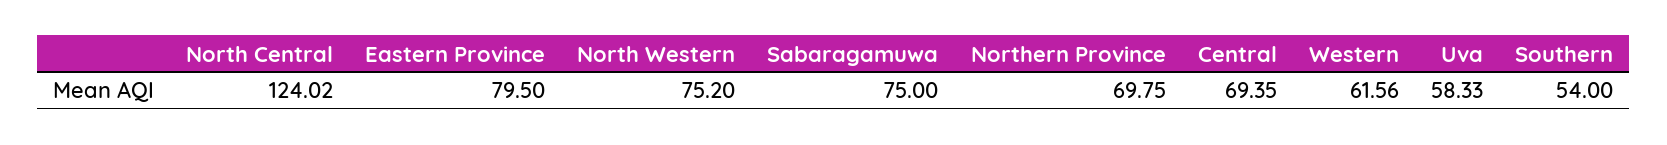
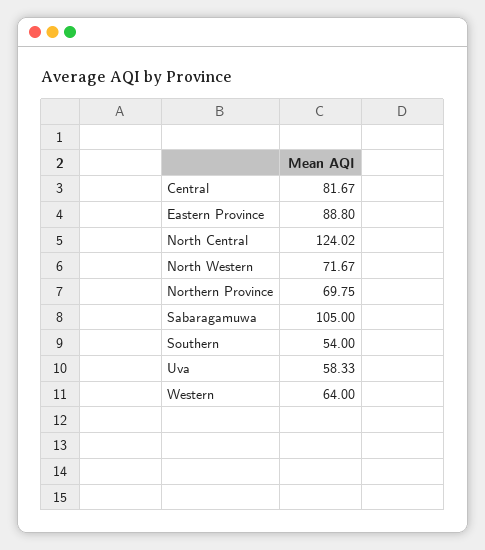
Eastern Province: 79.5 -> 88.8
North Western: 75.2 -> 71.67
Sabaragamuwa: 75 -> 105
Central: 69.35 -> 81.67
Western: 61.56 -> 64

